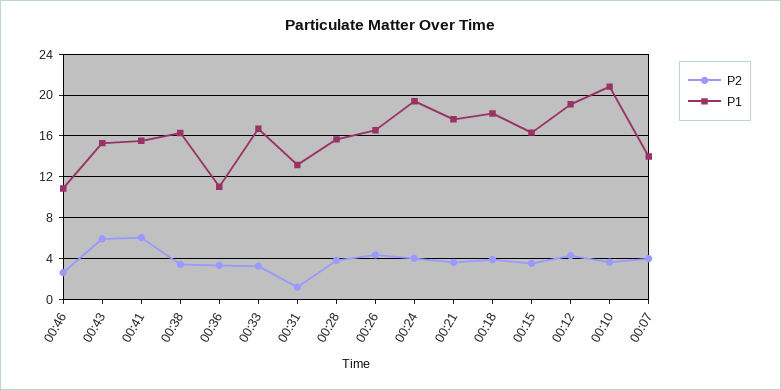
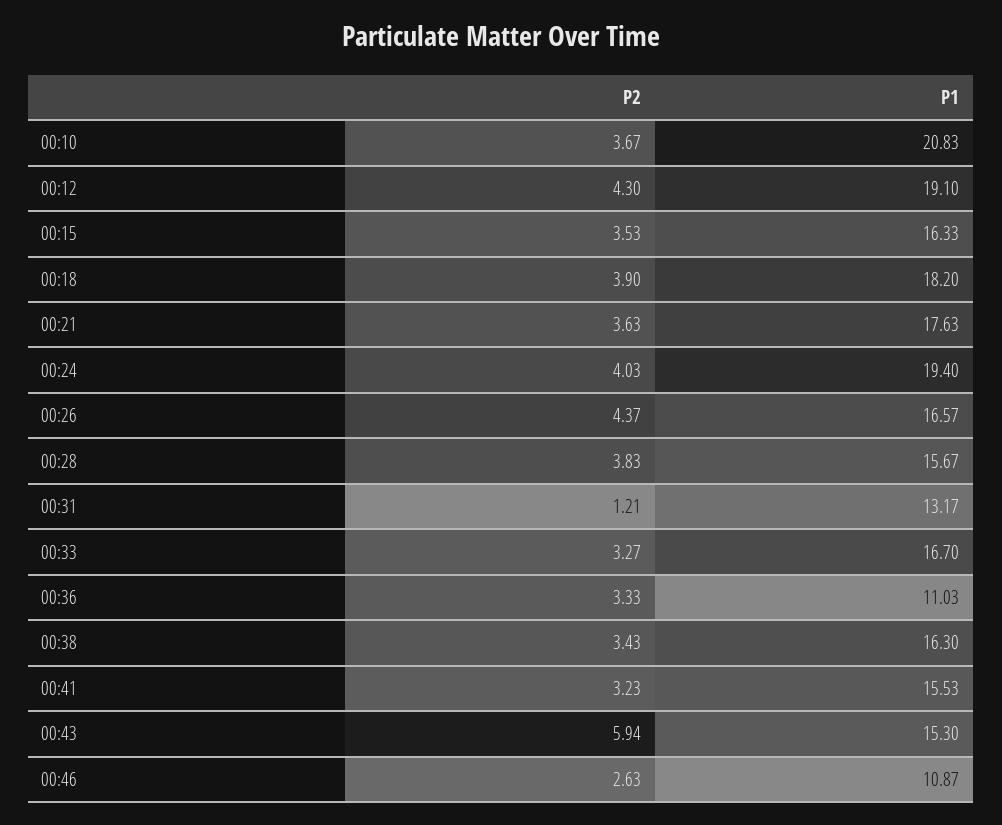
P2, 00:41: 6 -> 3.23
P2, 00:07: 4 -> none
P1, 00:07: 14 -> none

